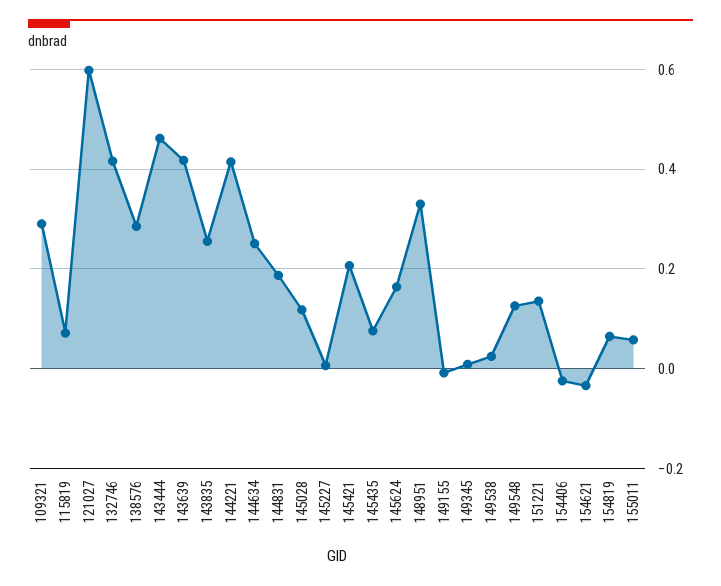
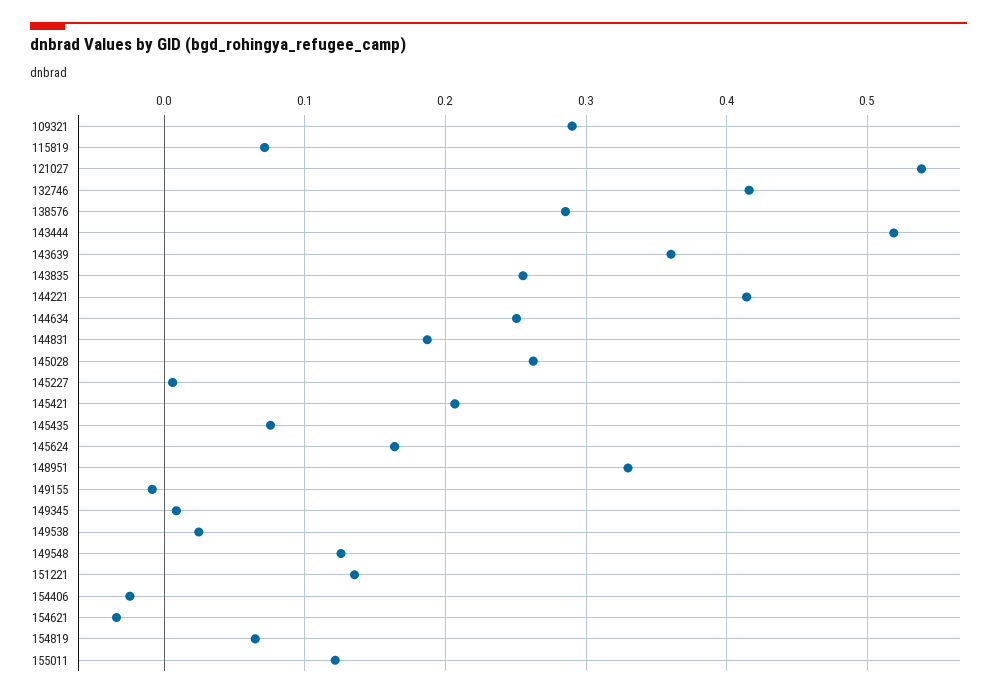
121027: 0.6 -> 0.54
143444: 0.46 -> 0.52
143639: 0.42 -> 0.36
145028: 0.12 -> 0.26
155011: 0.06 -> 0.12

